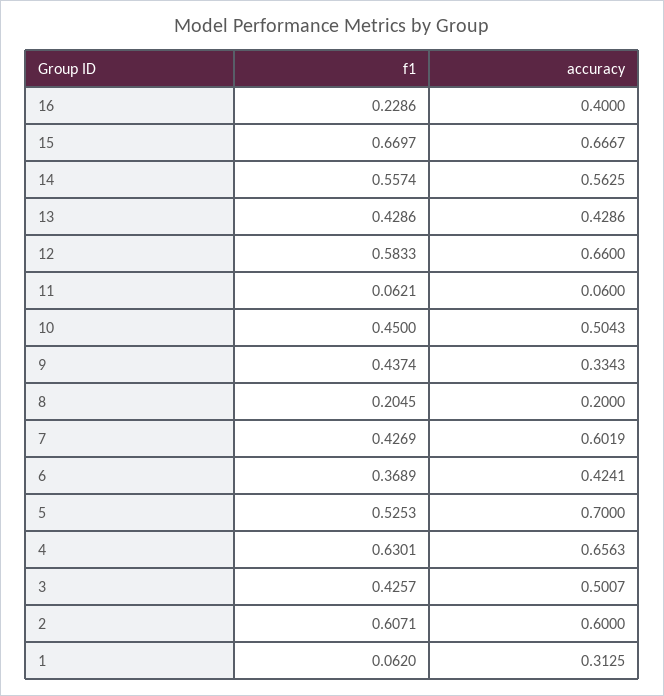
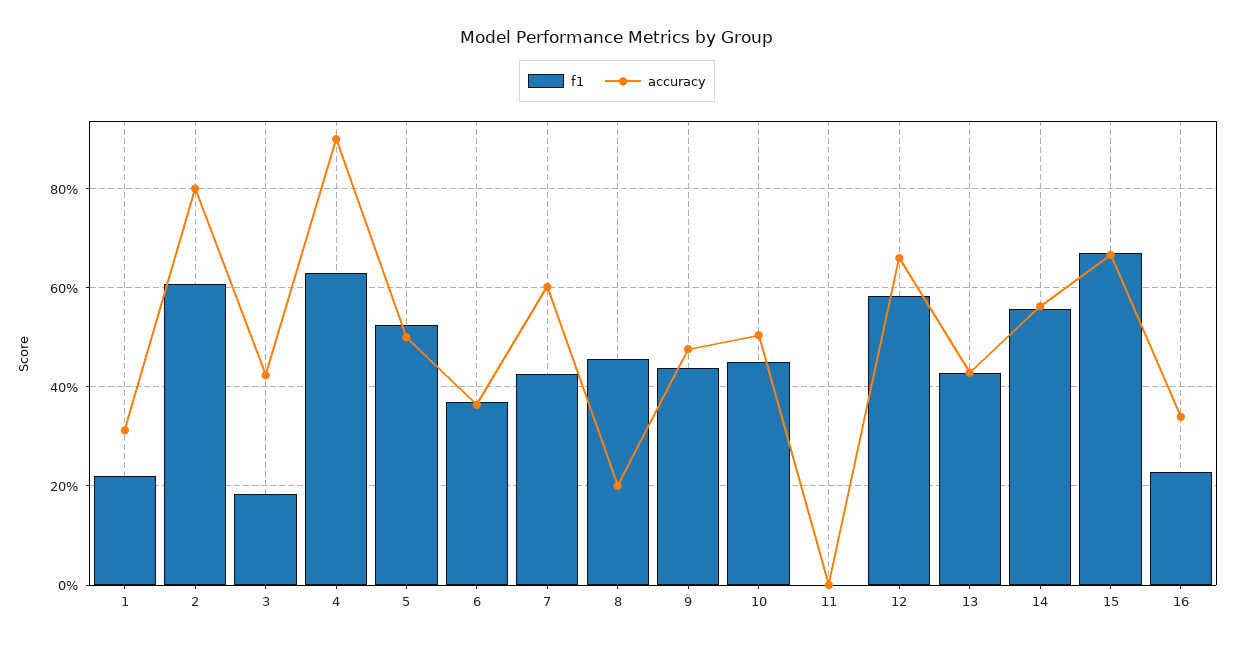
accuracy, 16: 0.4 -> 0.34
f1, 11: 0.0621 -> 0
accuracy, 11: 0.06 -> 0
accuracy, 9: 0.3343 -> 0.48
f1, 8: 0.2045 -> 0.46
accuracy, 6: 0.4241 -> 0.36
accuracy, 5: 0.7 -> 0.5
accuracy, 4: 0.6563 -> 0.9
f1, 3: 0.4257 -> 0.18
accuracy, 3: 0.5007 -> 0.42
accuracy, 2: 0.6 -> 0.8
f1, 1: 0.062 -> 0.22

